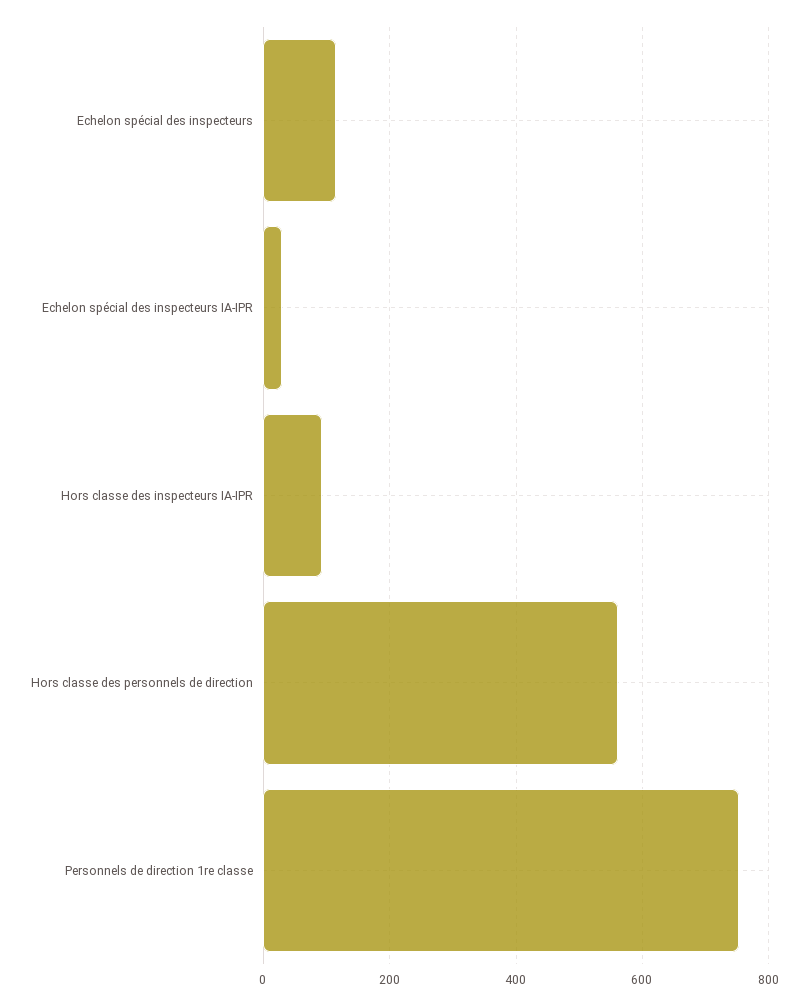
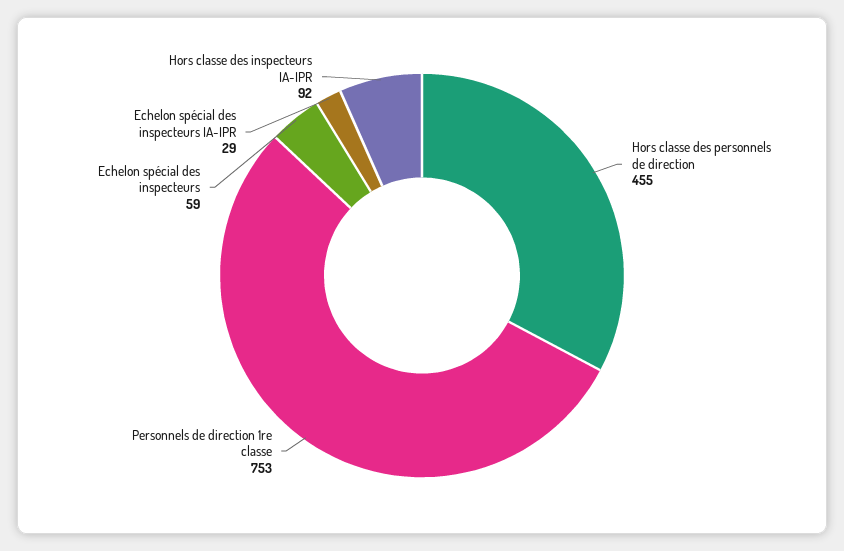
Echelon spécial des inspecteurs: 120 -> 59
Hors classe des personnels de direction: 560 -> 455

